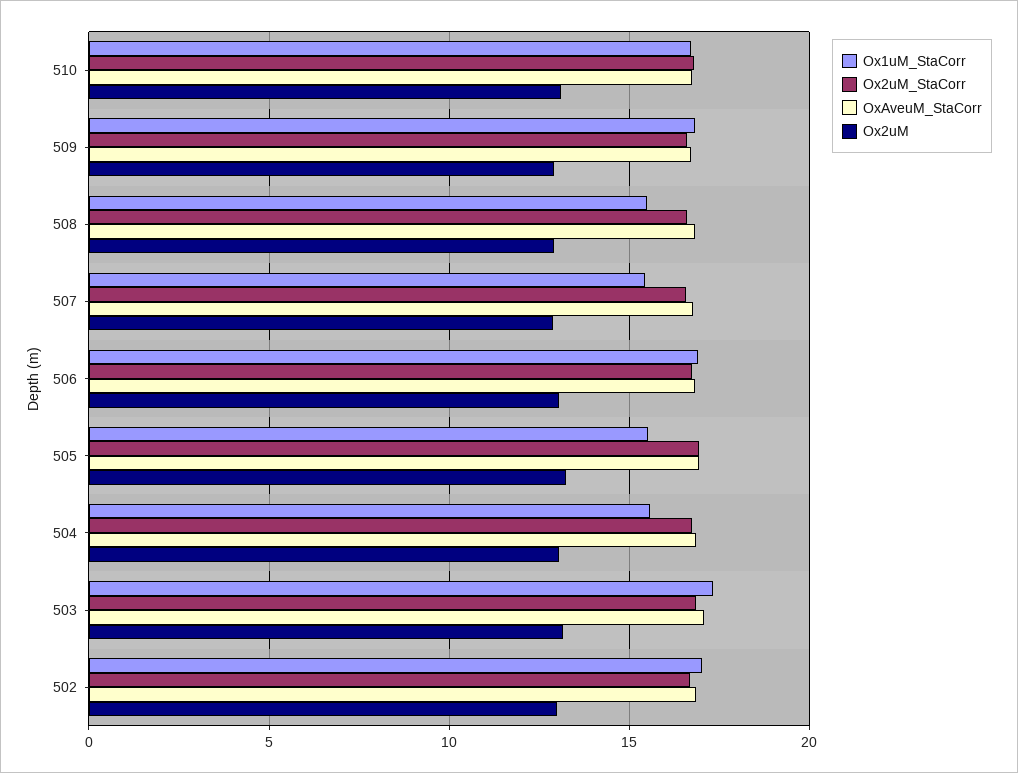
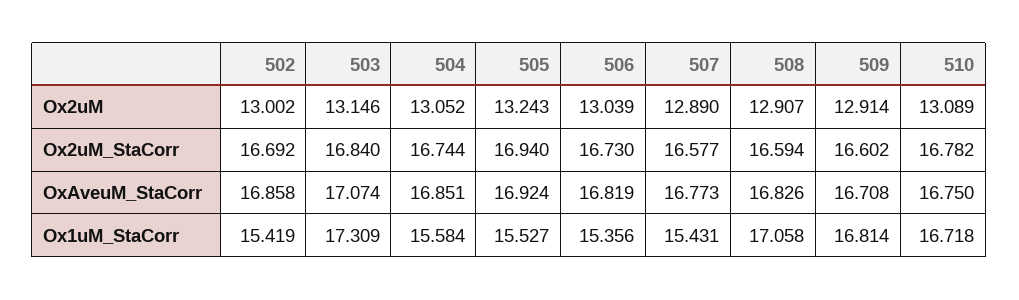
Ox1uM_StaCorr, 508: 15.5 -> 17.058
Ox1uM_StaCorr, 506: 17 -> 15.356
Ox1uM_StaCorr, 502: 17 -> 15.419

